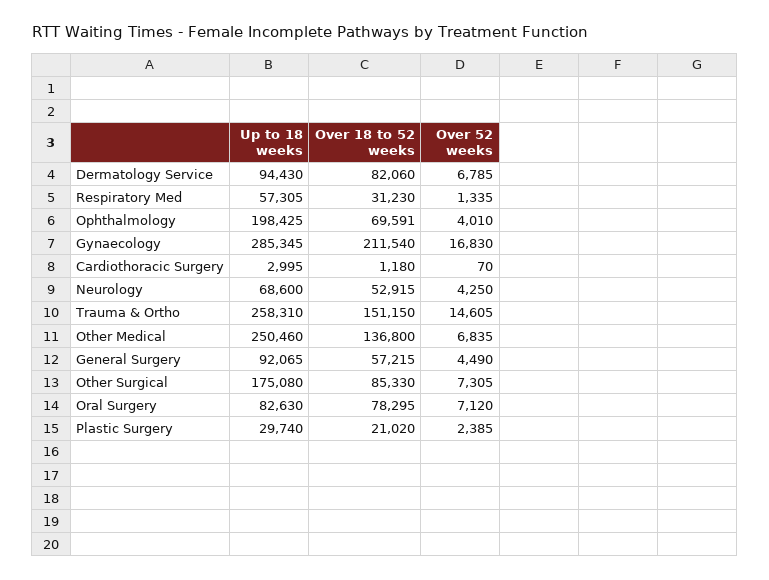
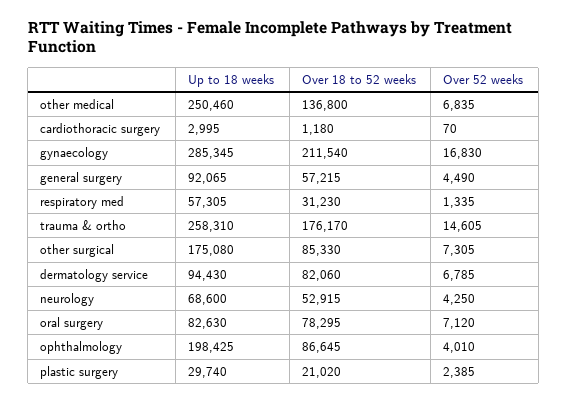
Over 18 to 52 weeks, Ophthalmology: 69591 -> 86645
Over 18 to 52 weeks, Trauma & Ortho: 151150 -> 176170

